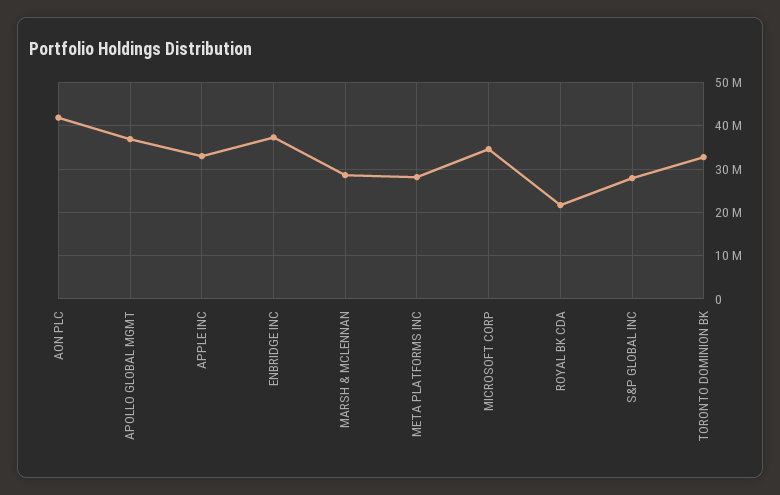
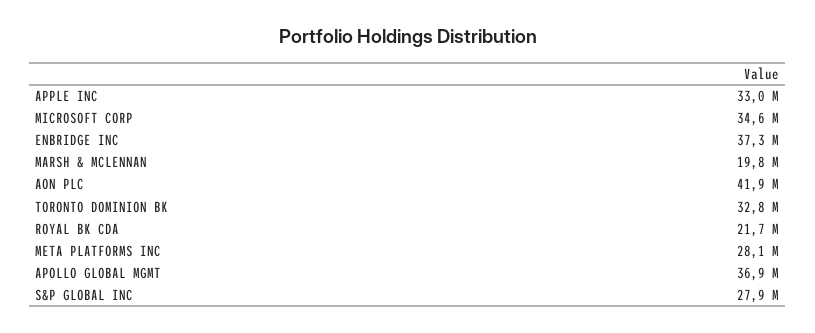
MARSH & MCLENNAN: 28000000 -> 19800000

